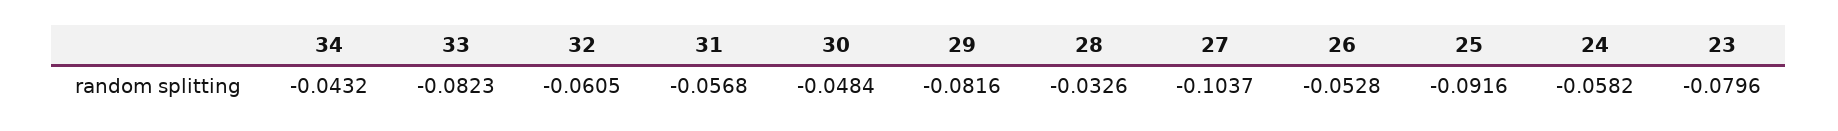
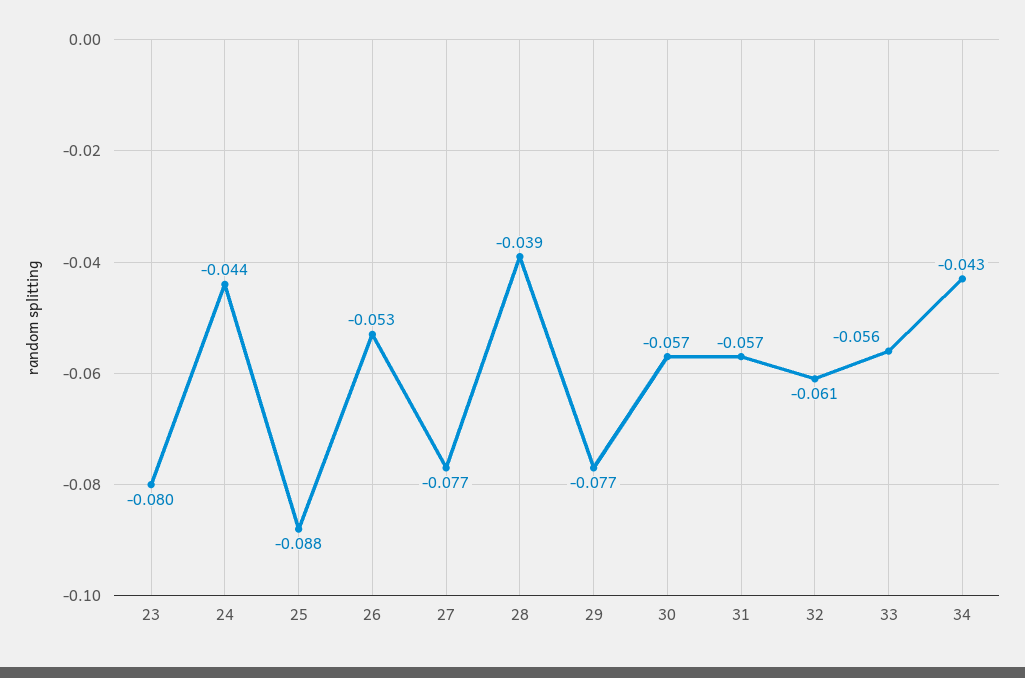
33: -0.0823 -> -0.056
30: -0.0484 -> -0.057
29: -0.0816 -> -0.077
28: -0.0326 -> -0.039
27: -0.1037 -> -0.077
25: -0.0916 -> -0.088
24: -0.0582 -> -0.044

